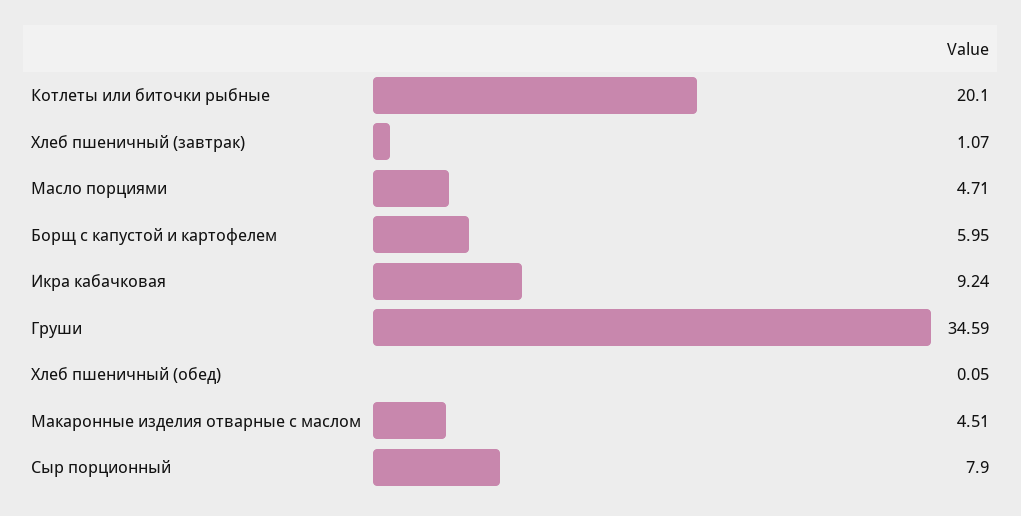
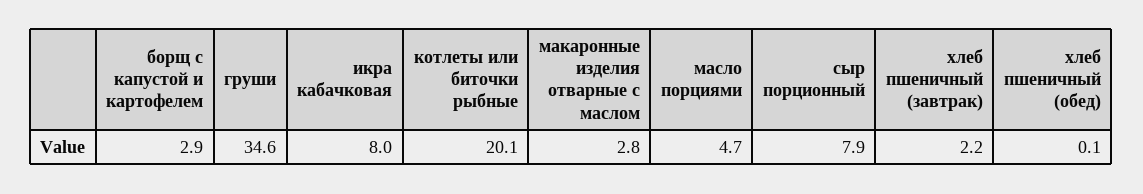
Хлеб пшеничный (завтрак): 1.07 -> 2.2
Борщ с капустой и картофелем: 5.95 -> 2.9
Икра кабачковая: 9.24 -> 8
Макаронные изделия отварные с маслом: 4.51 -> 2.8

